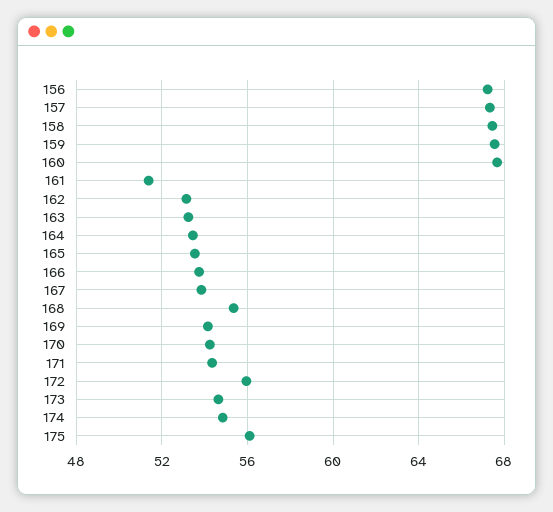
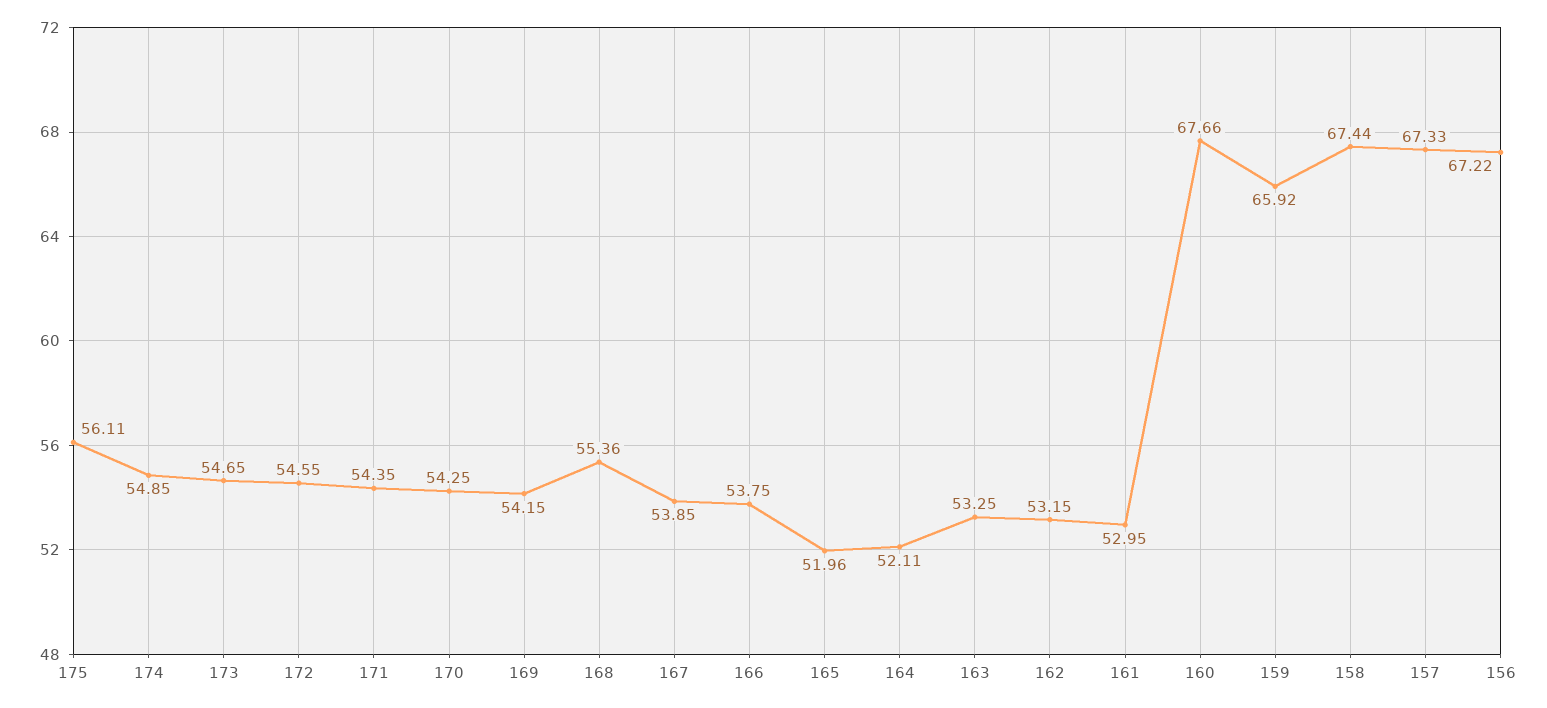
159: 67.5 -> 65.92
161: 51.5 -> 52.95
164: 53.5 -> 52.11
165: 53.5 -> 51.96
172: 56 -> 54.55

